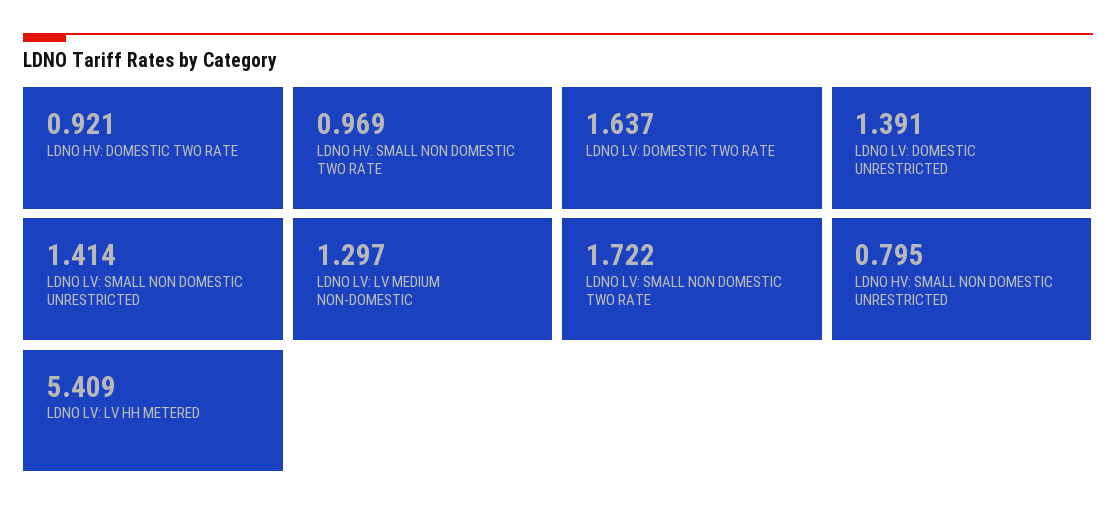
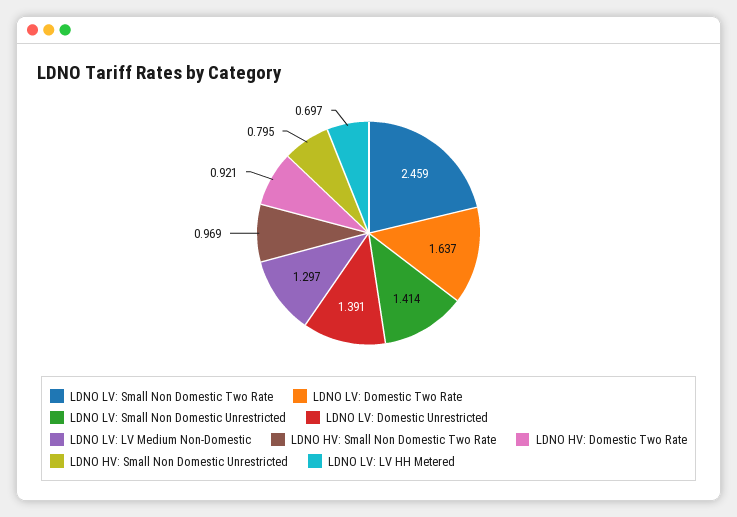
LDNO LV: SMALL NON DOMESTIC TWO RATE: 1.722 -> 2.459
LDNO LV: LV HH METERED: 5.409 -> 0.697

